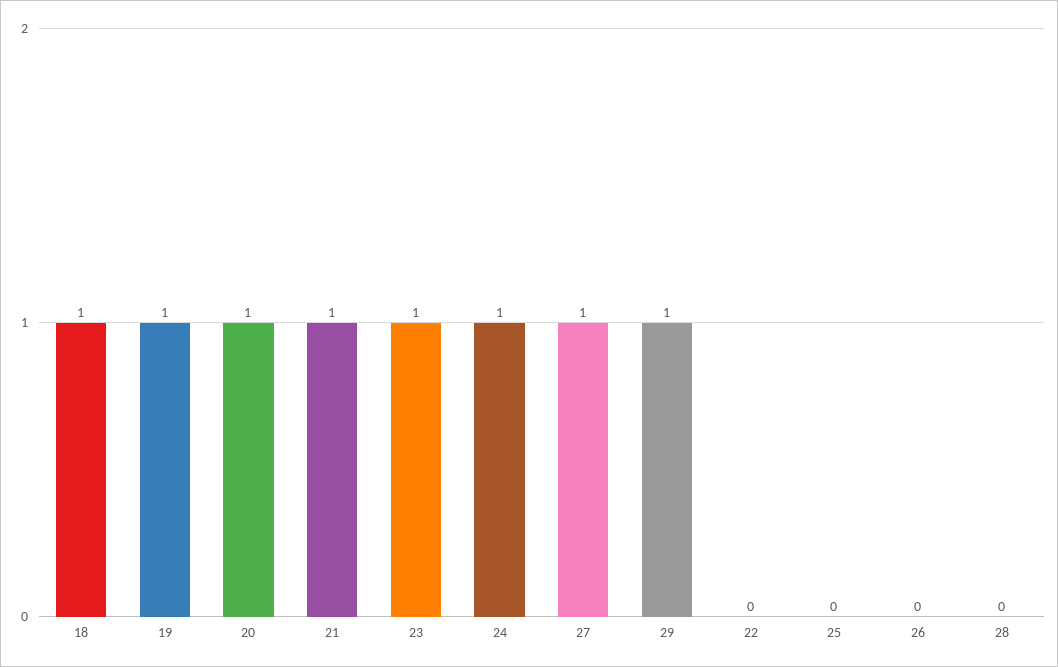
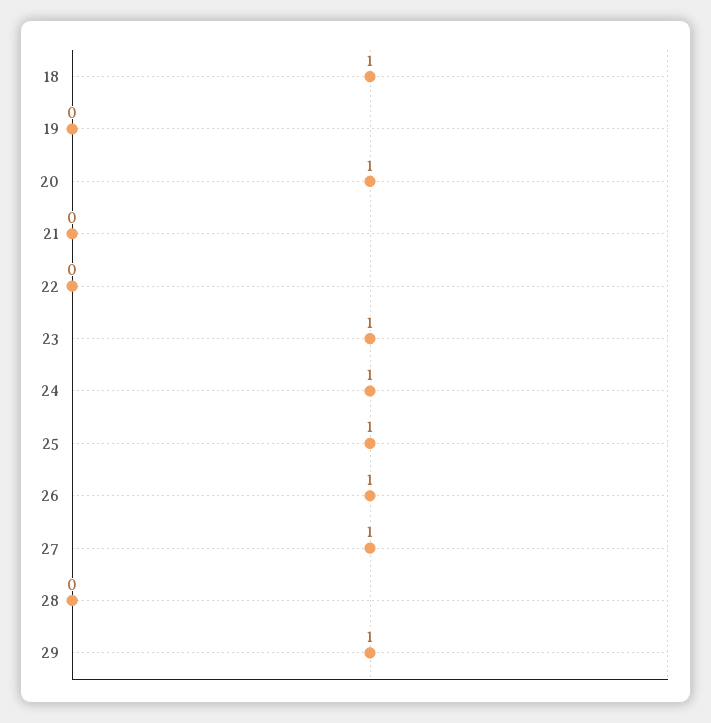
19: 1 -> 0
21: 1 -> 0
25: 0 -> 1
26: 0 -> 1

